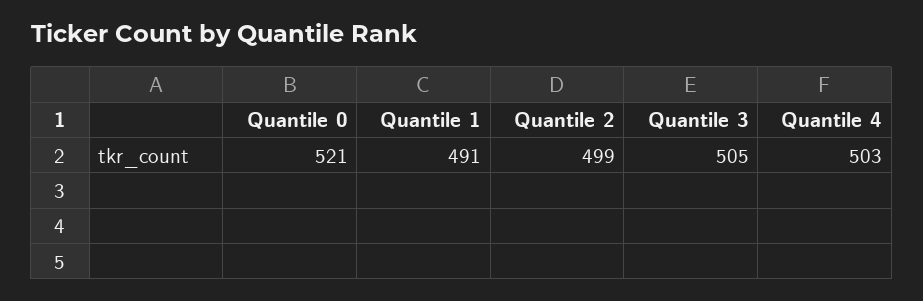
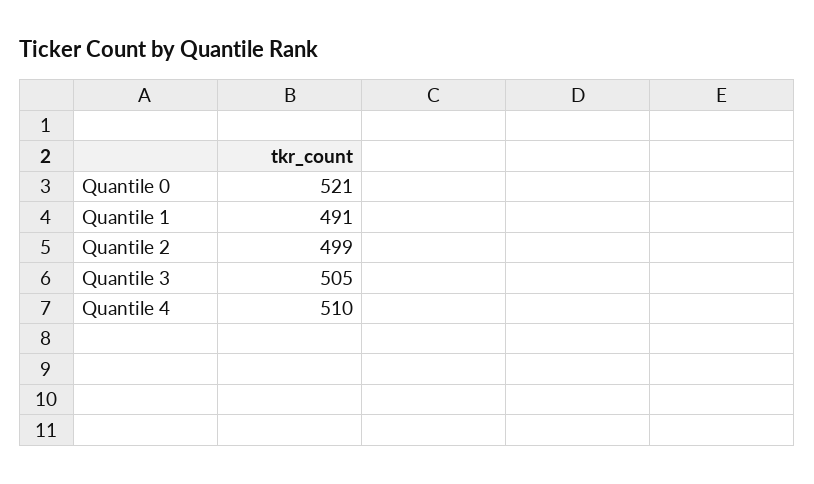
Quantile 4: 503 -> 510

